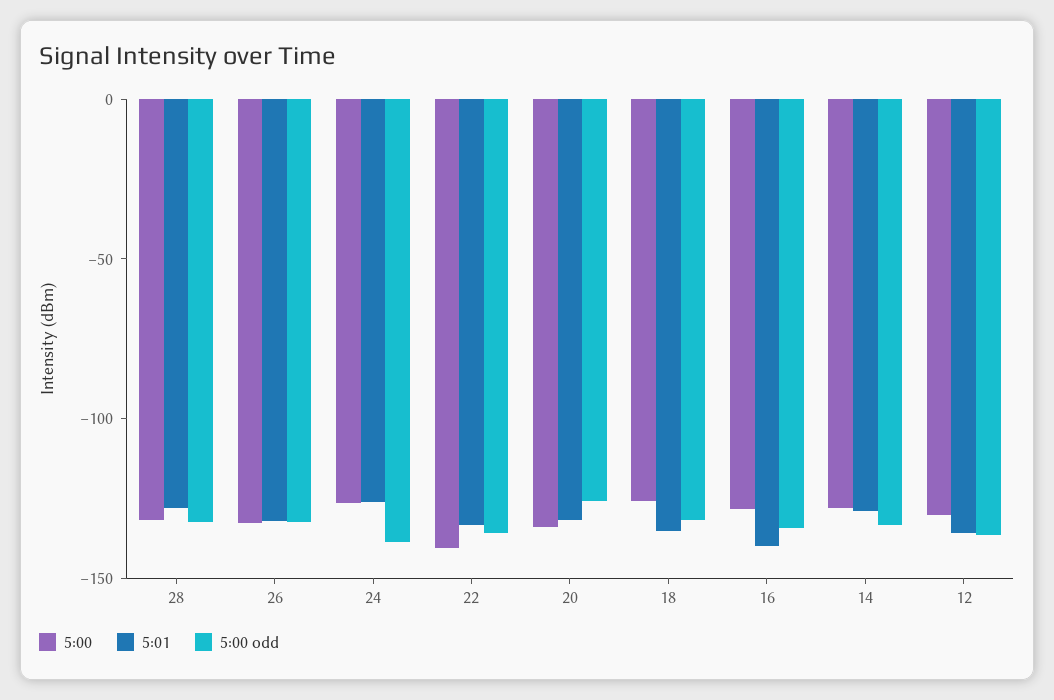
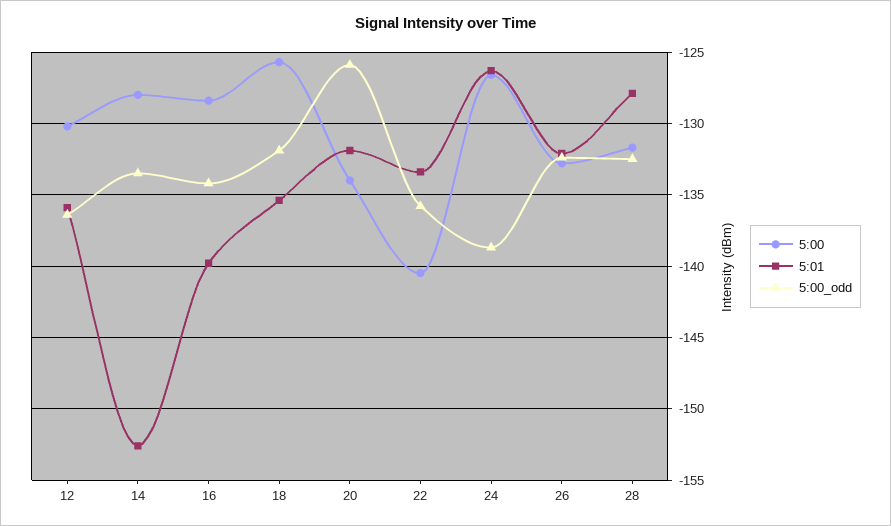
5:01, 14: -130 -> -152.5

